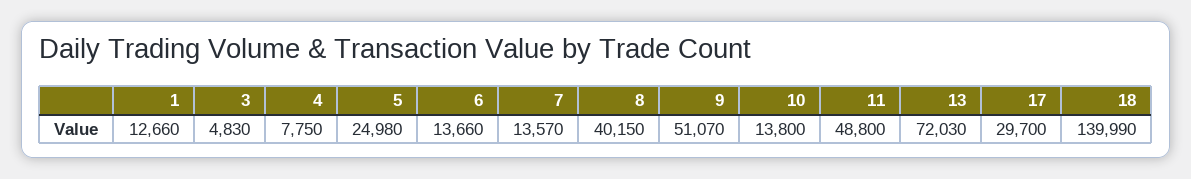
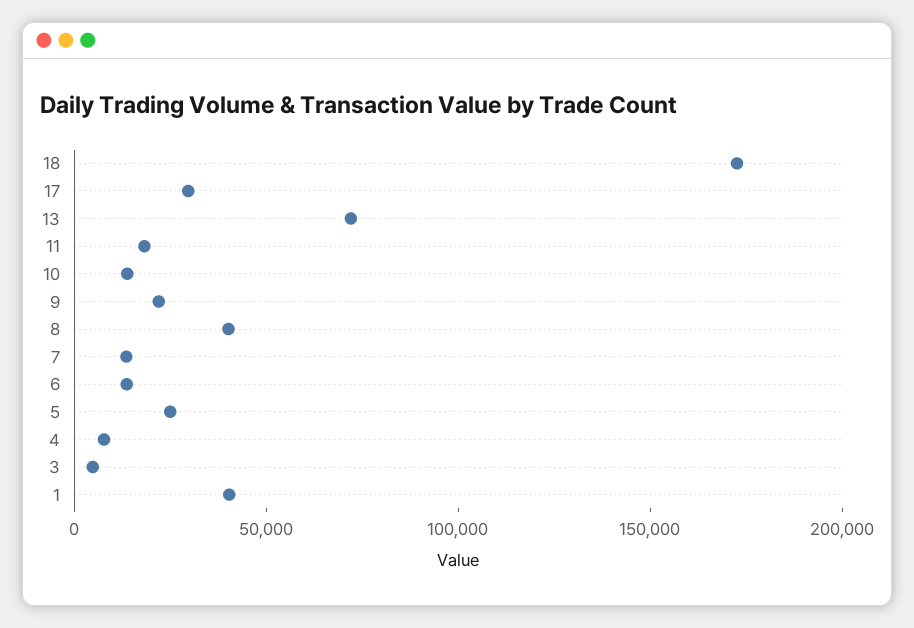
1: 12660 -> 40000
9: 51070 -> 20000
11: 48800 -> 20000
18: 139990 -> 170000

